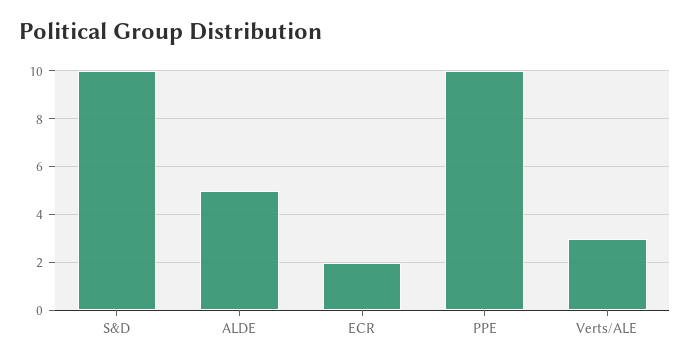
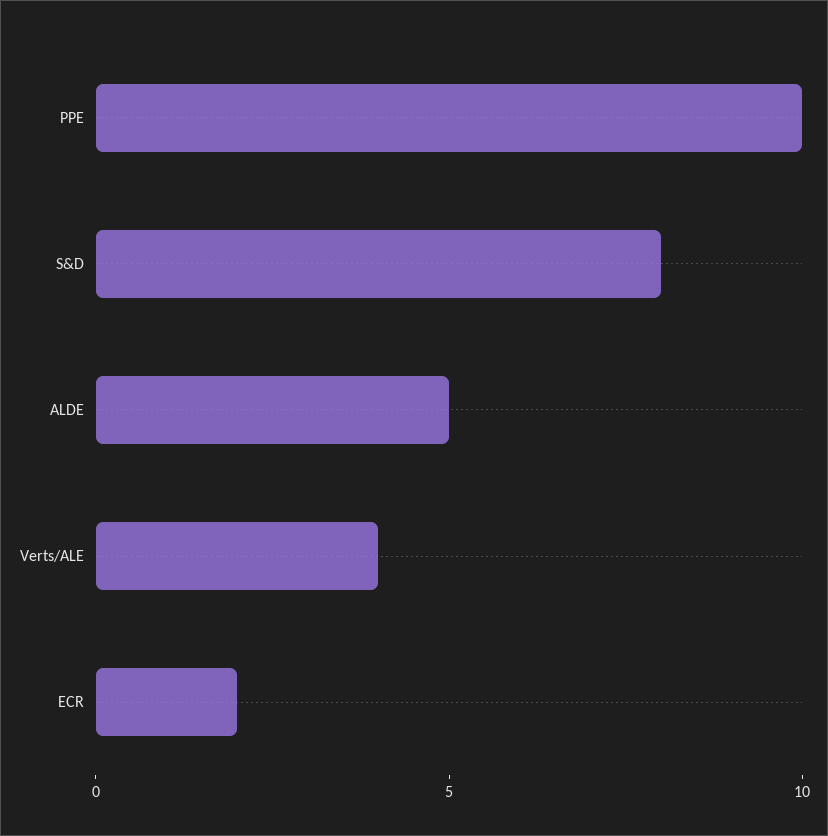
S&D: 10 -> 8
Verts/ALE: 3 -> 4

